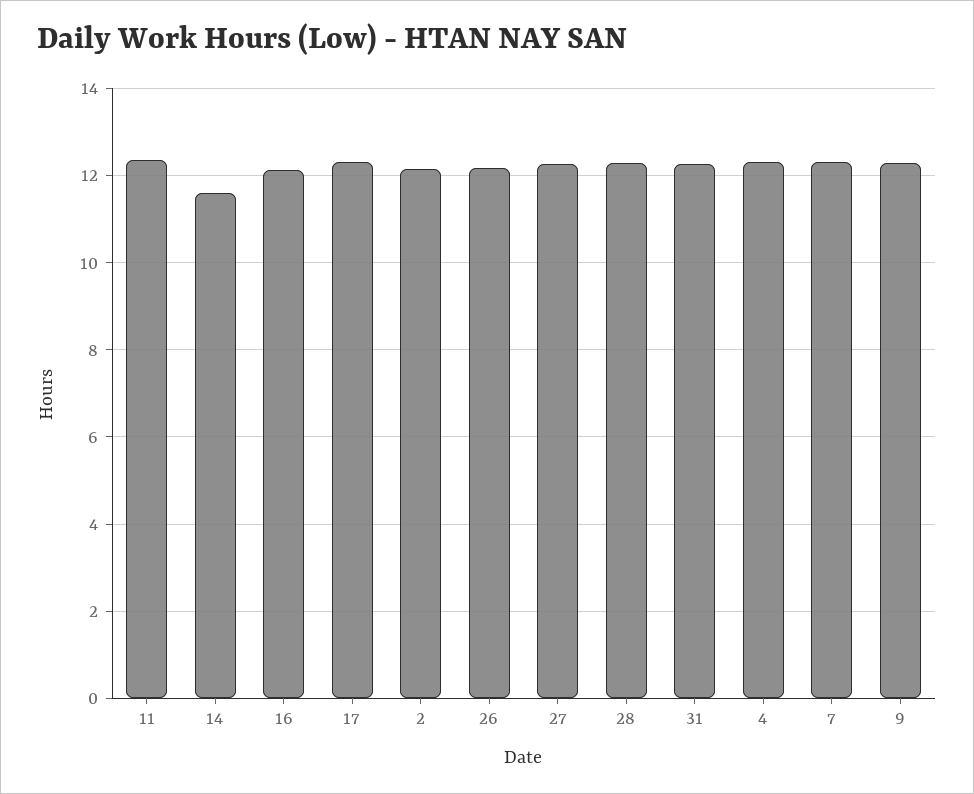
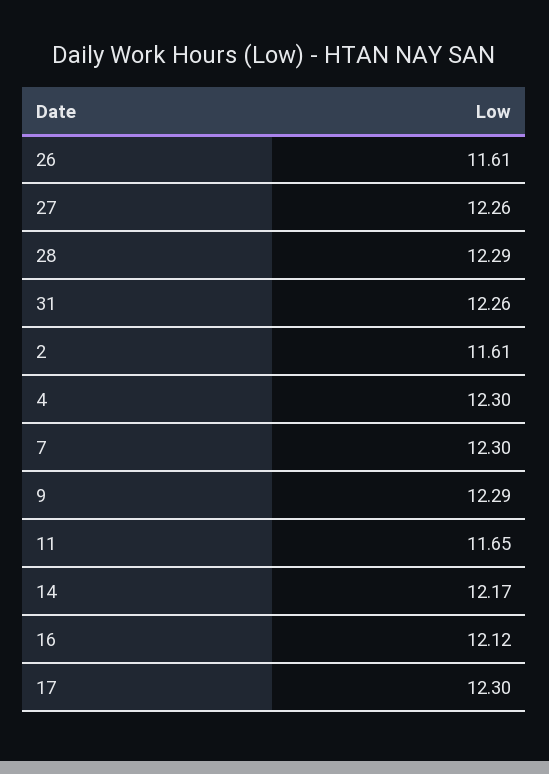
11: 12.4 -> 11.65
14: 11.6 -> 12.17
2: 12.2 -> 11.61
26: 12.2 -> 11.61

